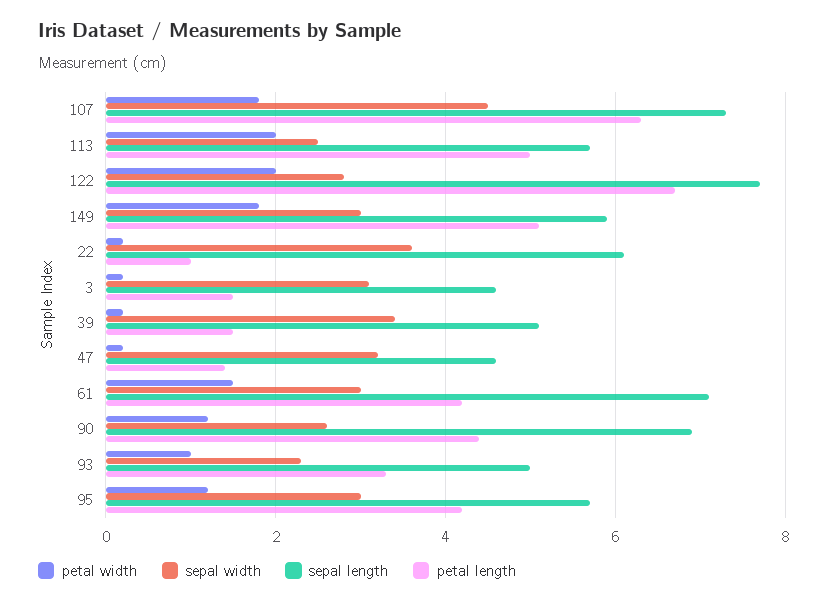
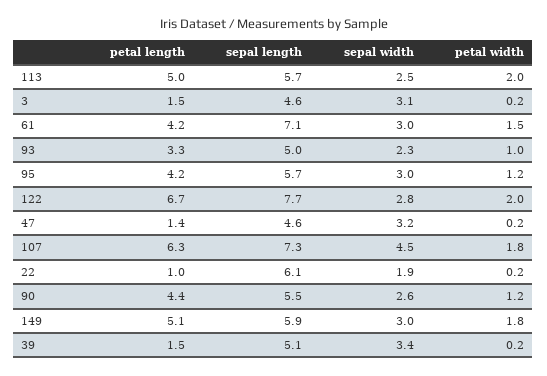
sepal width, 22: 3.5 -> 1.9
sepal length, 90: 7 -> 5.5

